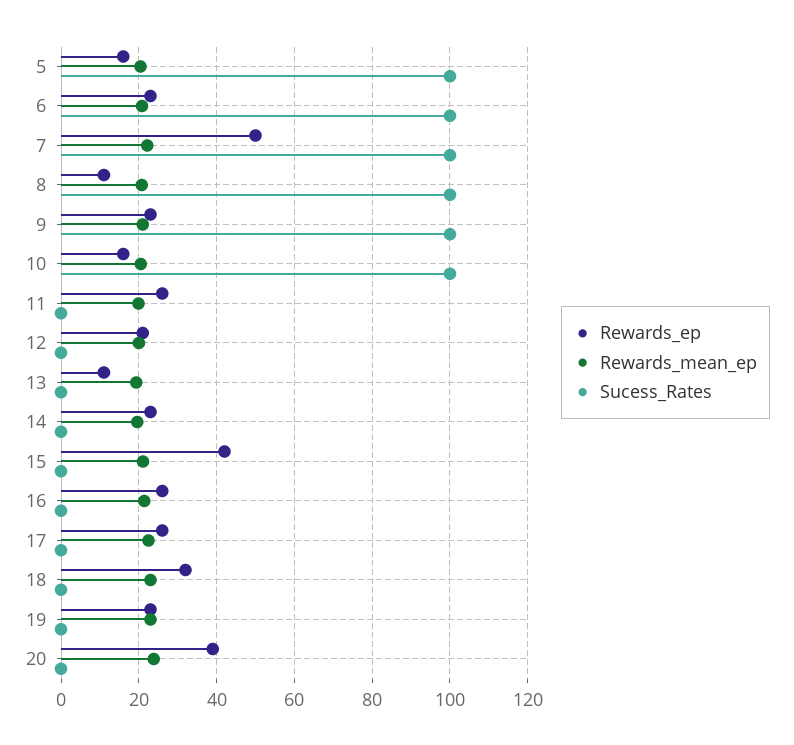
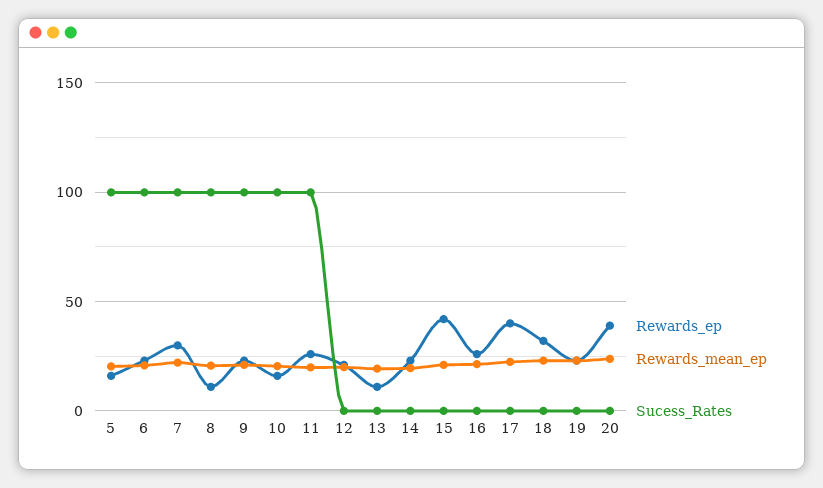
Rewards_ep, 7: 50 -> 30
Sucess_Rates, 11: 0 -> 100
Rewards_ep, 17: 26 -> 40

